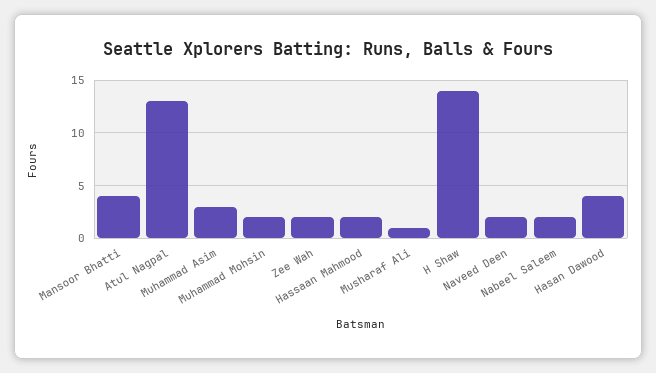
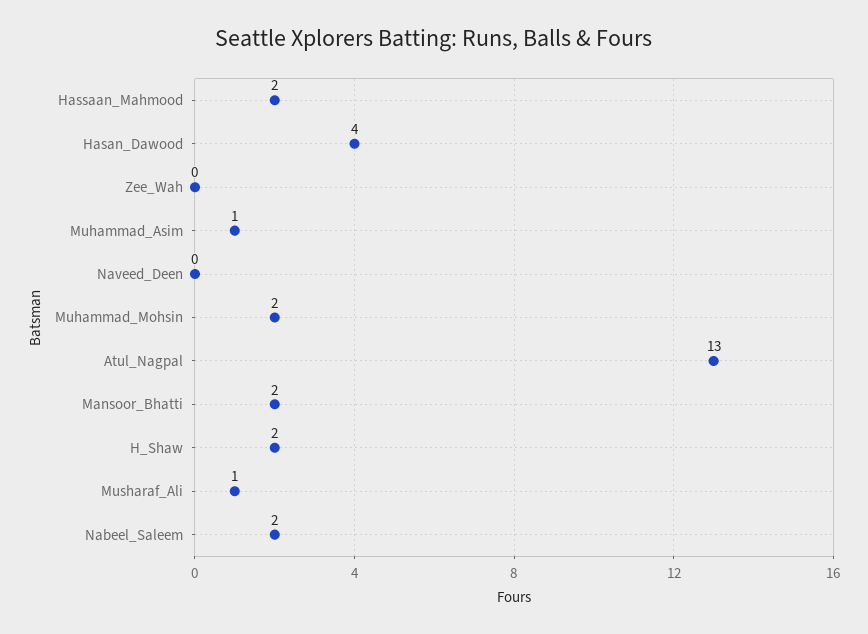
Mansoor Bhatti: 4 -> 2
Muhammad Asim: 3 -> 1
Zee Wah: 2 -> 0
H Shaw: 14 -> 2
Naveed Deen: 2 -> 0

